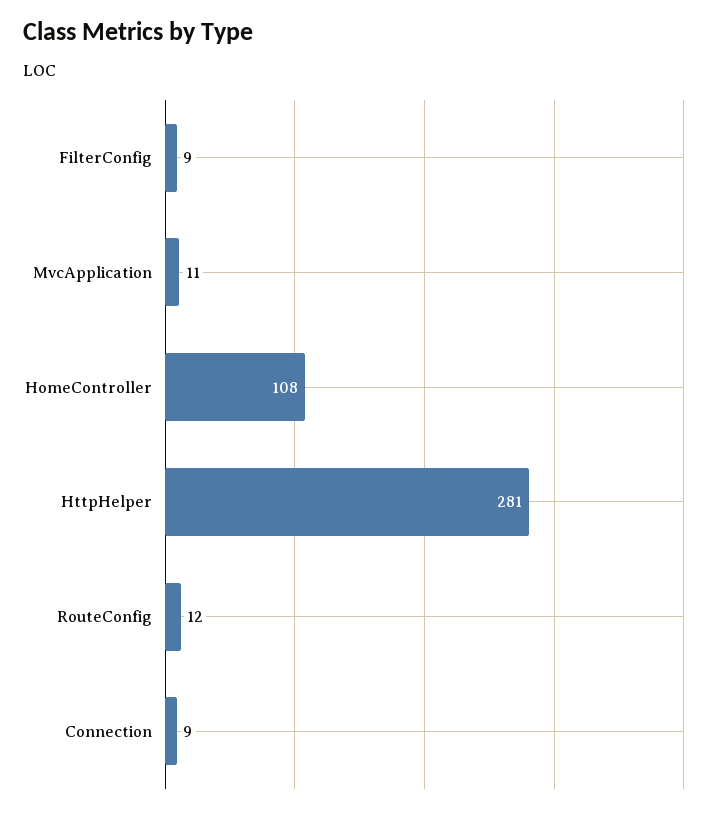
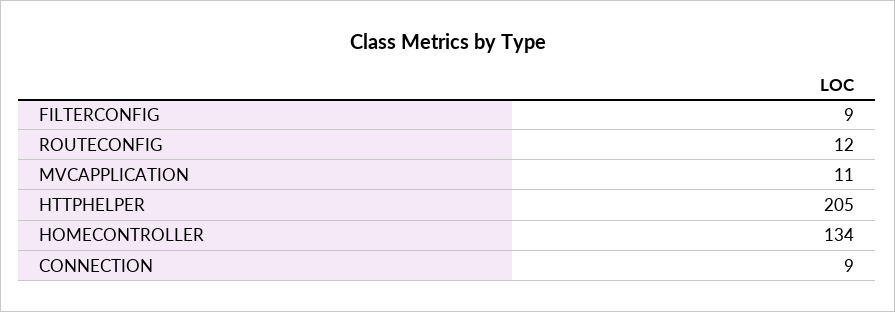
HomeController: 108 -> 134
HttpHelper: 281 -> 205

